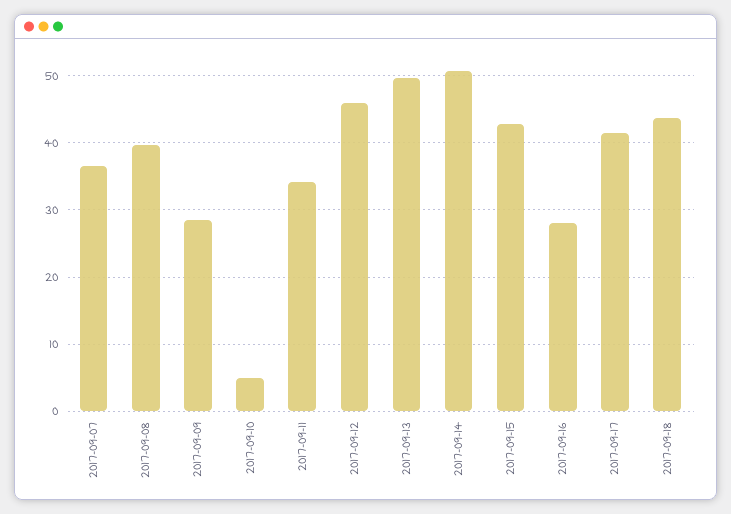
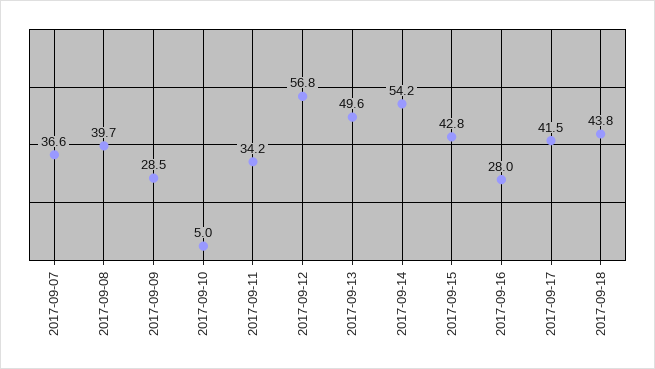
2017-09-12: 46 -> 56.8
2017-09-14: 51 -> 54.2

